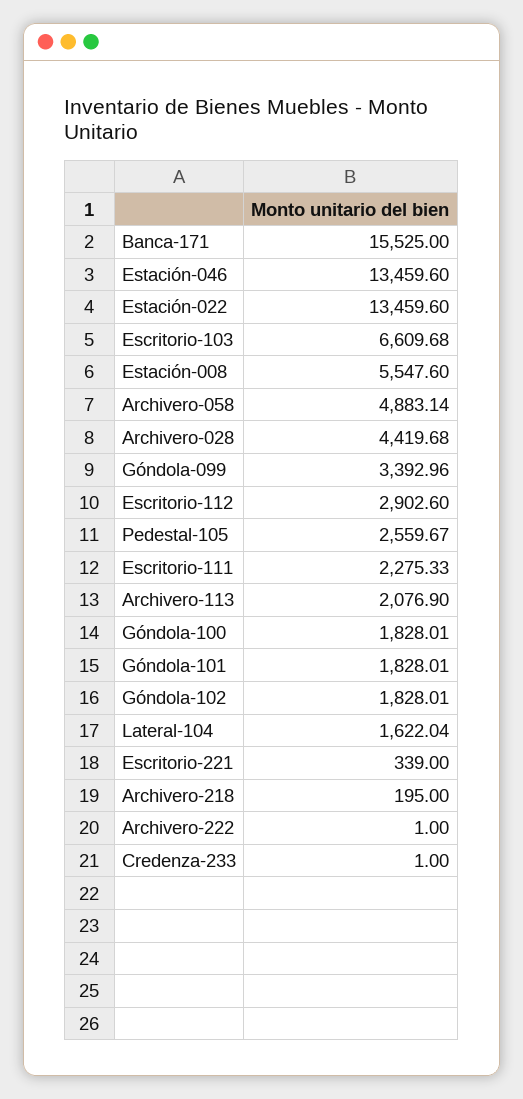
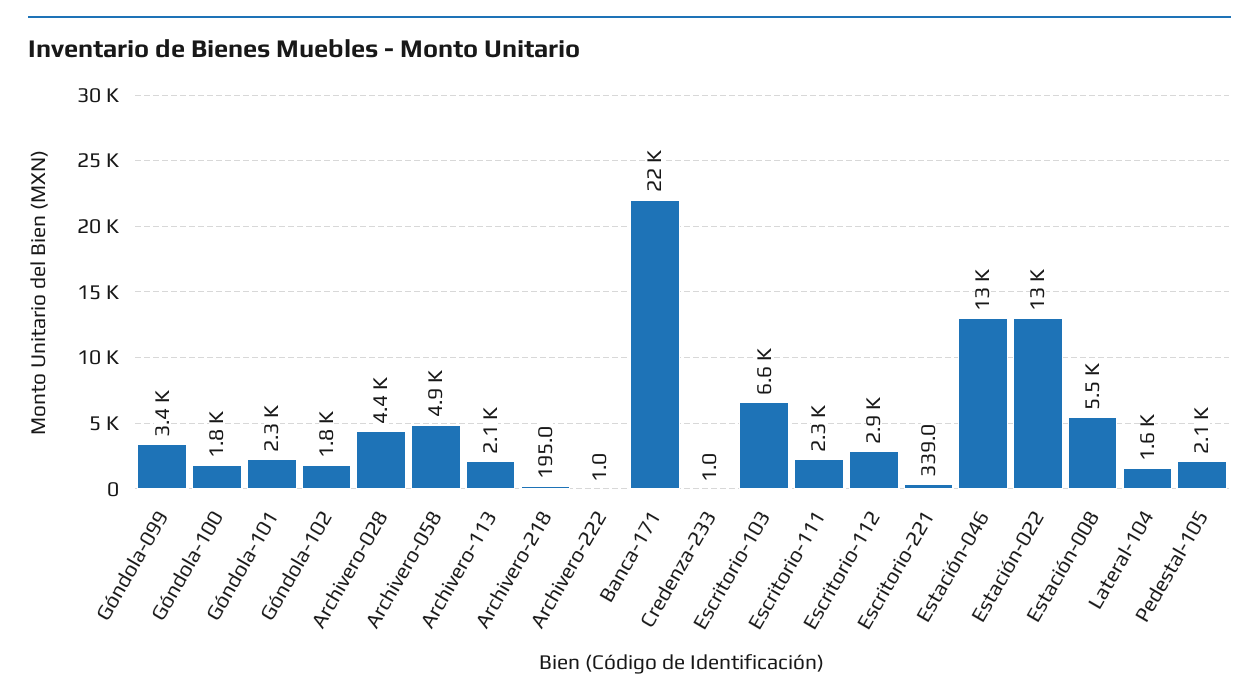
Banca-171: 15525 -> 22000
Pedestal-105: 2559.67 -> 2100
Góndola-101: 1828.01 -> 2300

